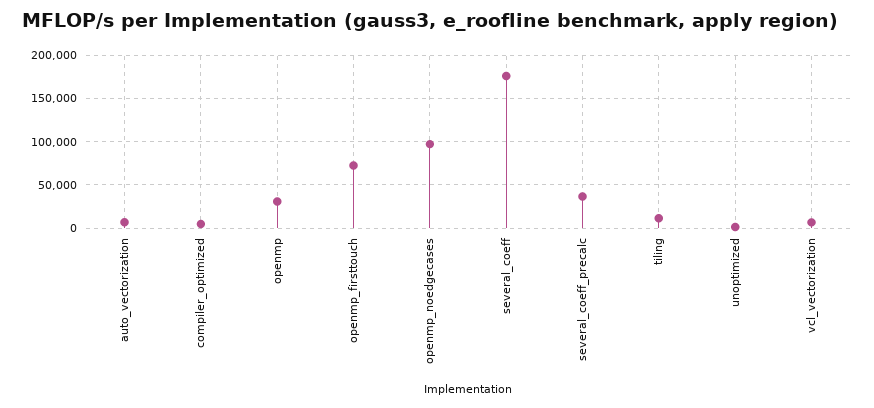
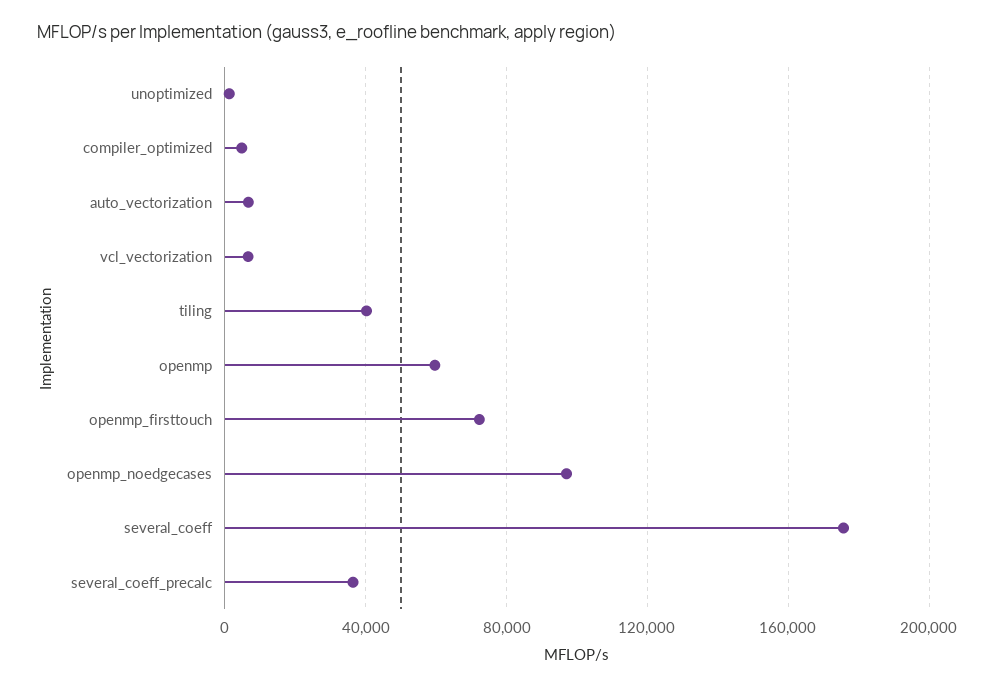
openmp: 30000 -> 60000
tiling: 10000 -> 40000

